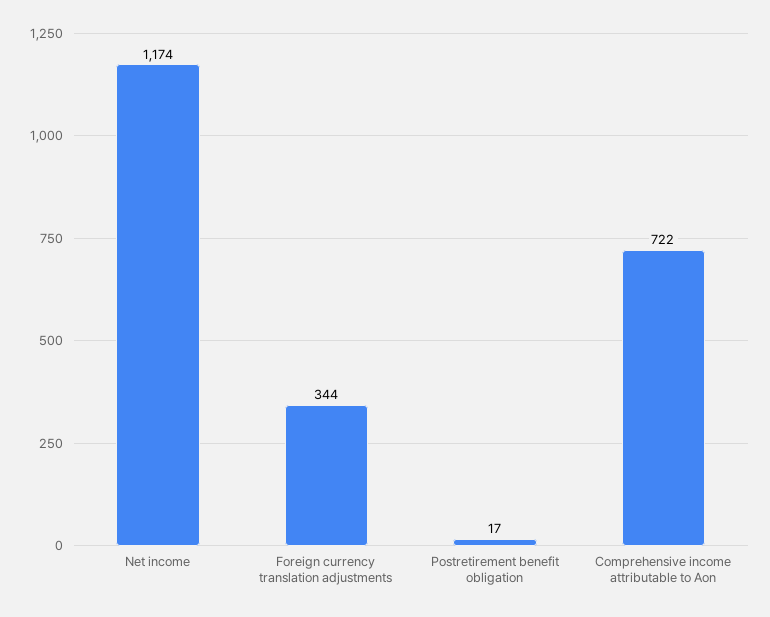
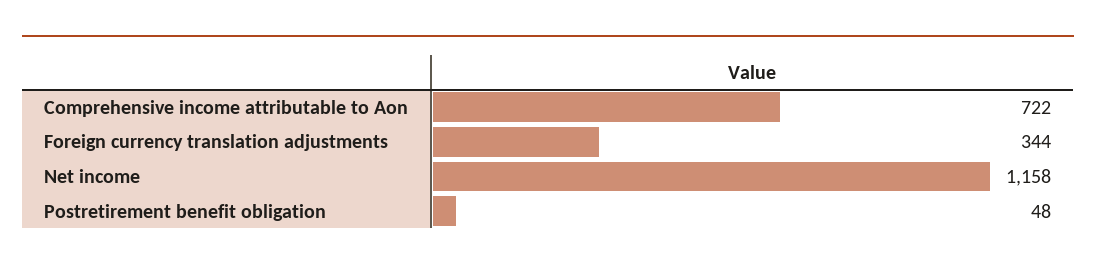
Net income: 1174 -> 1158
Postretirement benefit obligation: 17 -> 48

